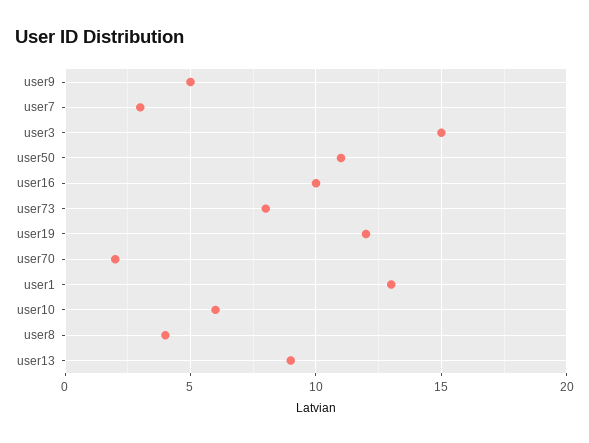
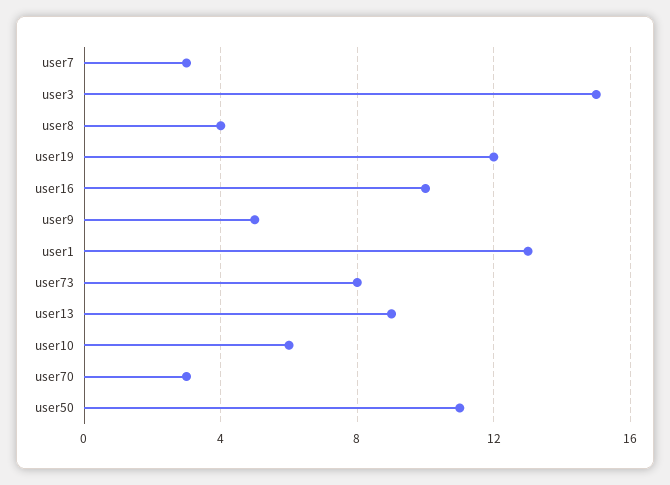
user70: 2 -> 3

